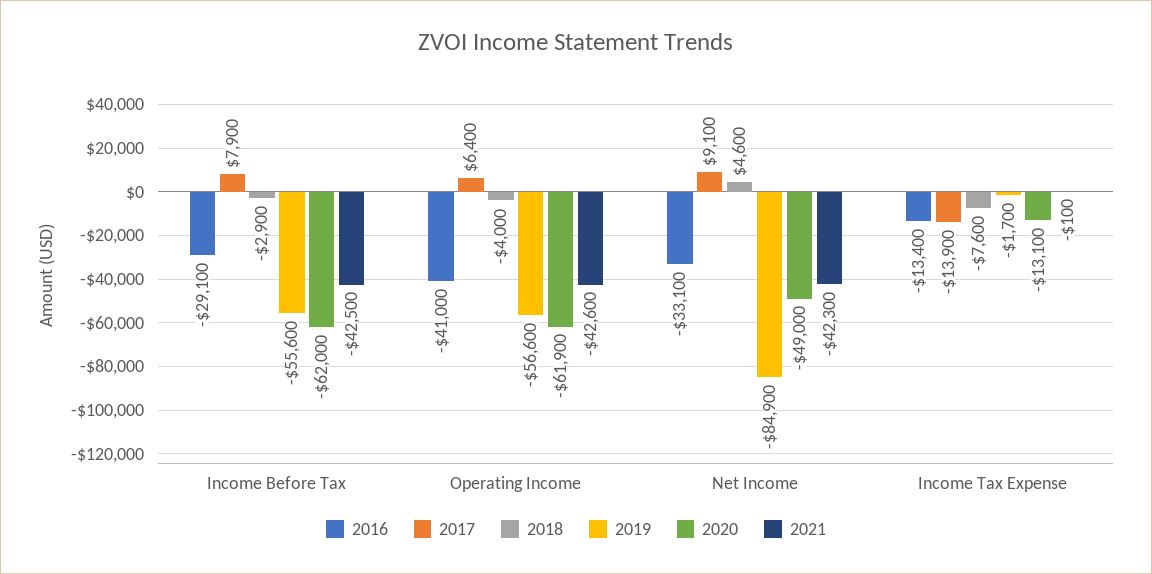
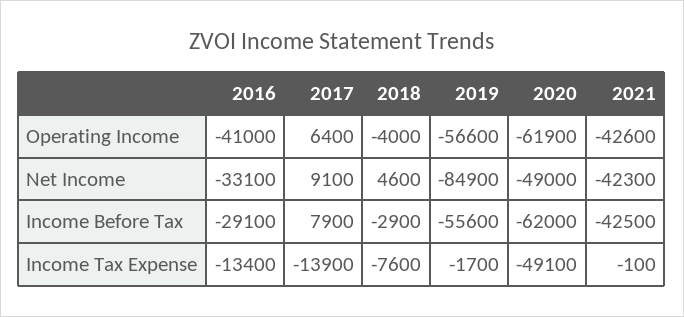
2020, Income Tax Expense: -13100 -> -49100

